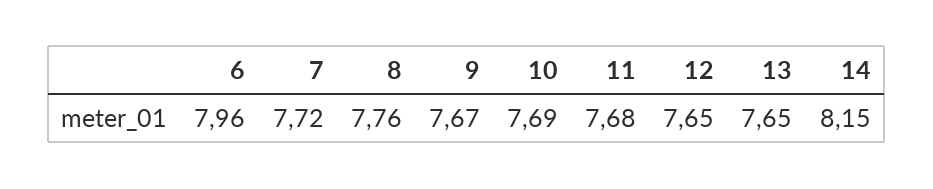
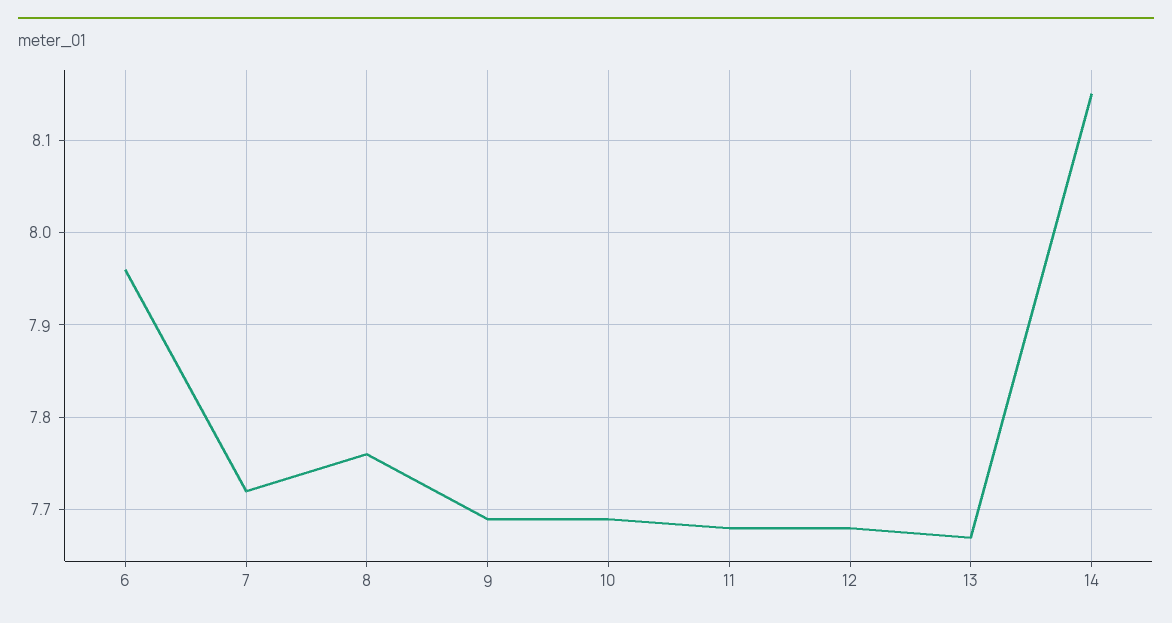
9: 7.67 -> 7.69
12: 7.65 -> 7.68
13: 7.65 -> 7.67

